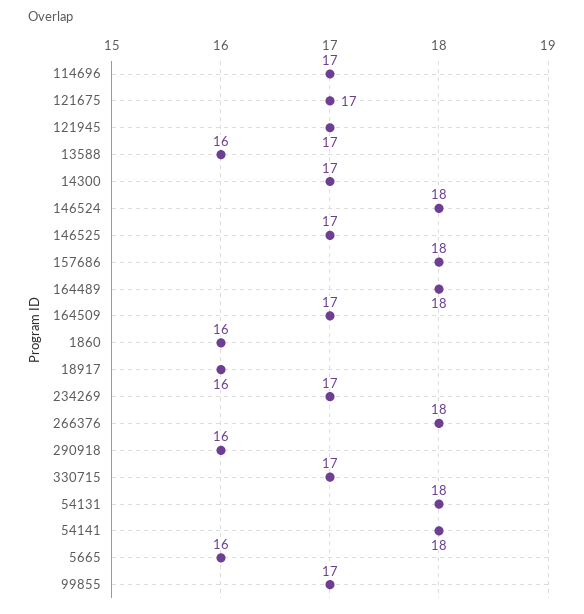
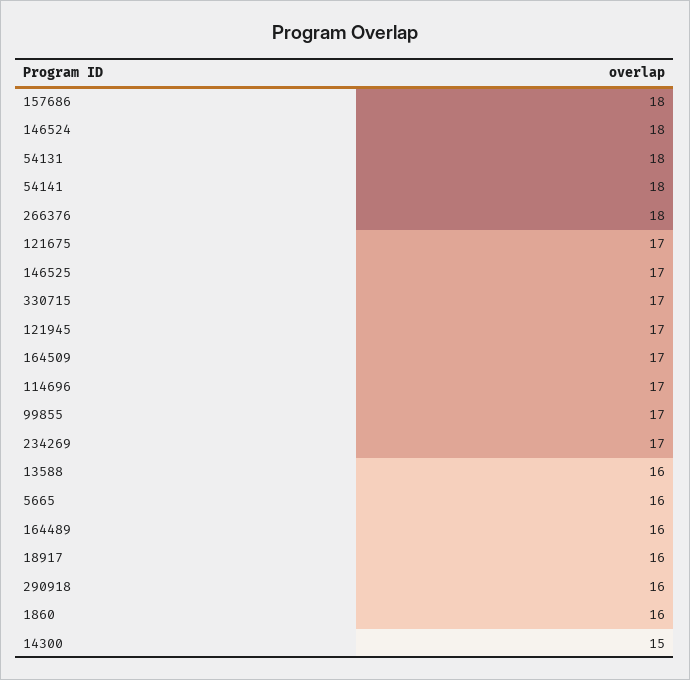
14300: 17 -> 15
164489: 18 -> 16

